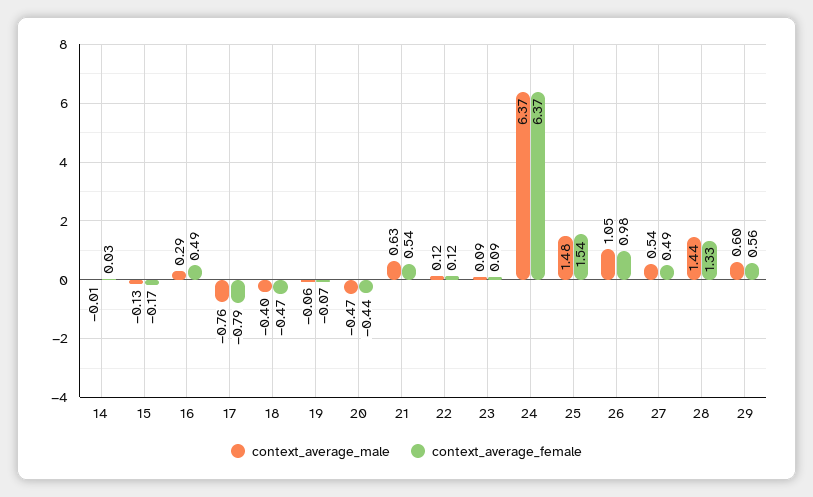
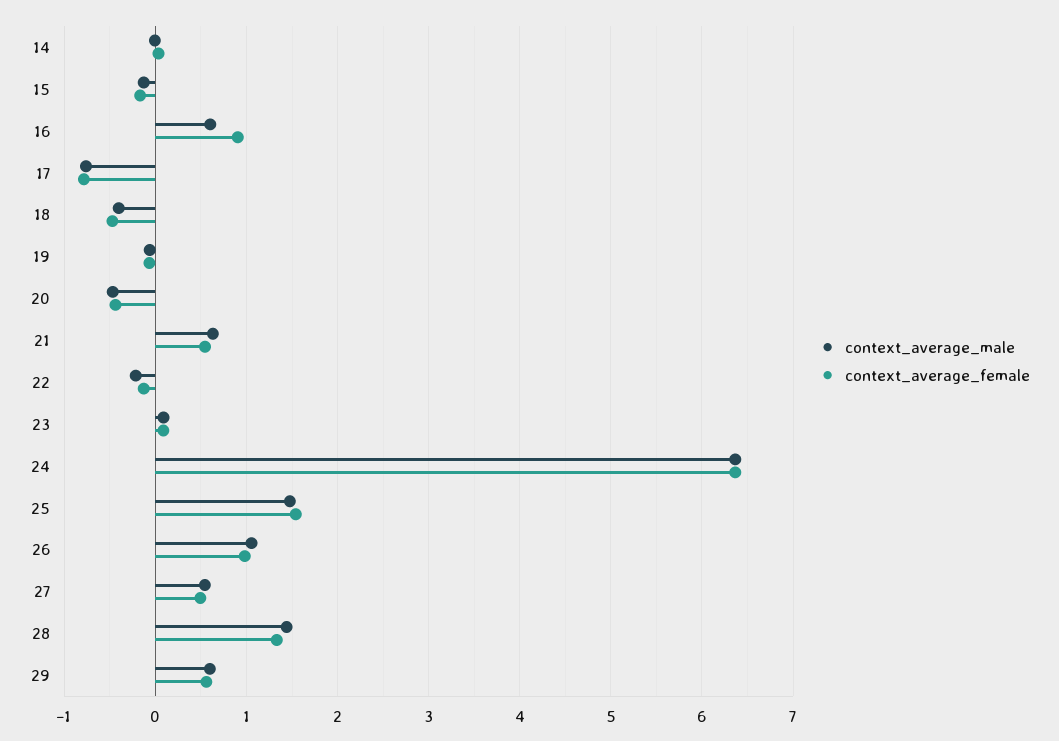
context_average_male, 16: 0.29 -> 0.6
context_average_female, 16: 0.49 -> 0.9
context_average_male, 22: 0.12 -> -0.2
context_average_female, 22: 0.12 -> -0.1

